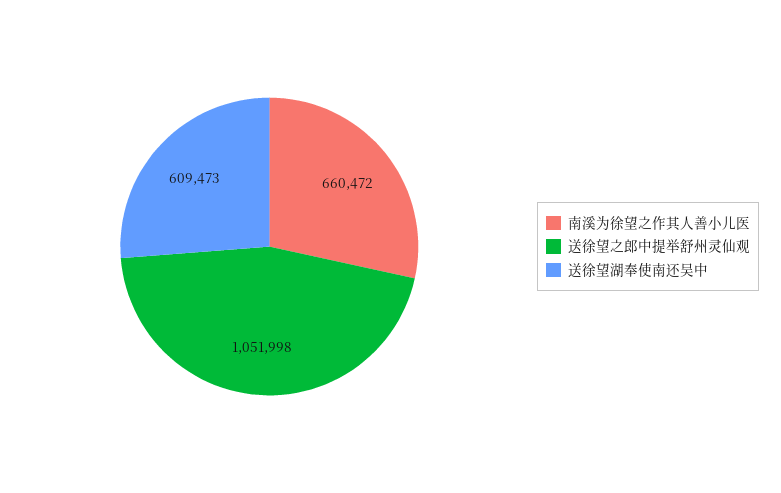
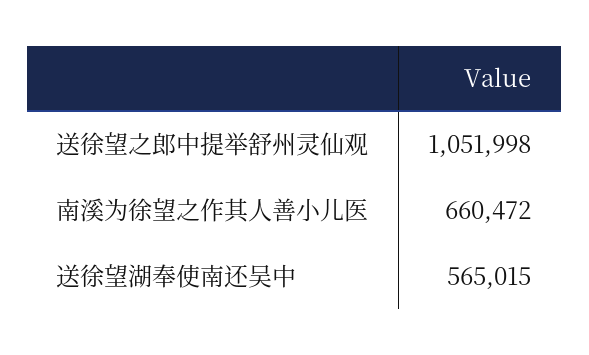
送徐望湖奉使南还吴中: 609473 -> 565015

